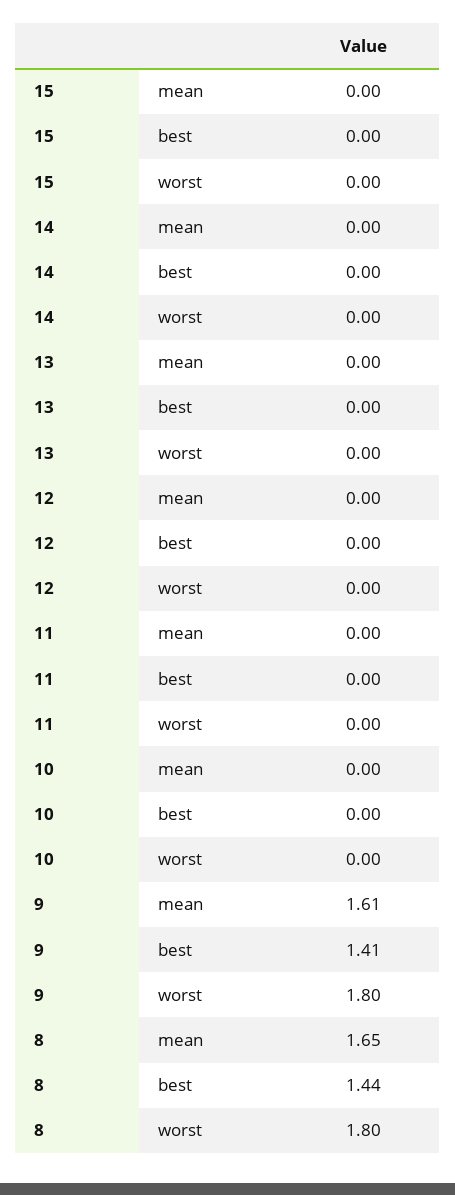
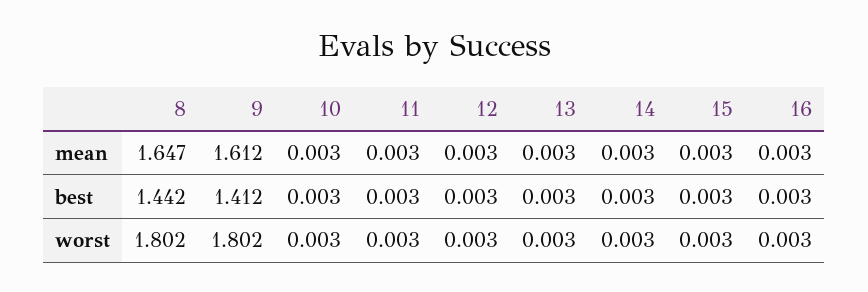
16, mean: none -> 0.003
16, best: none -> 0.003
16, worst: none -> 0.003

